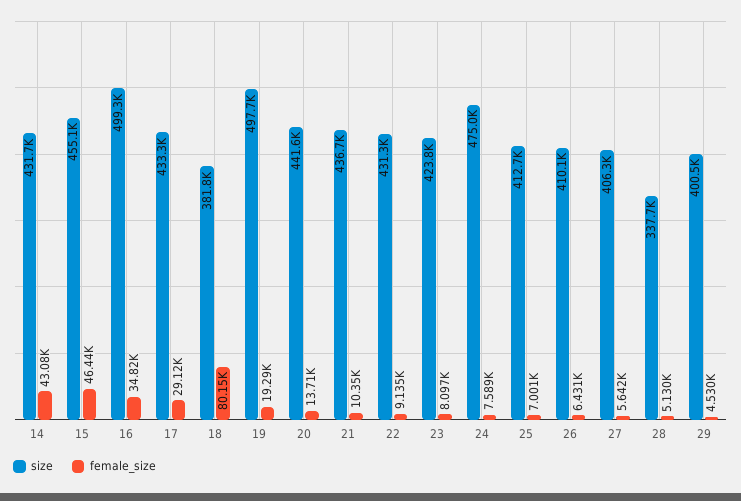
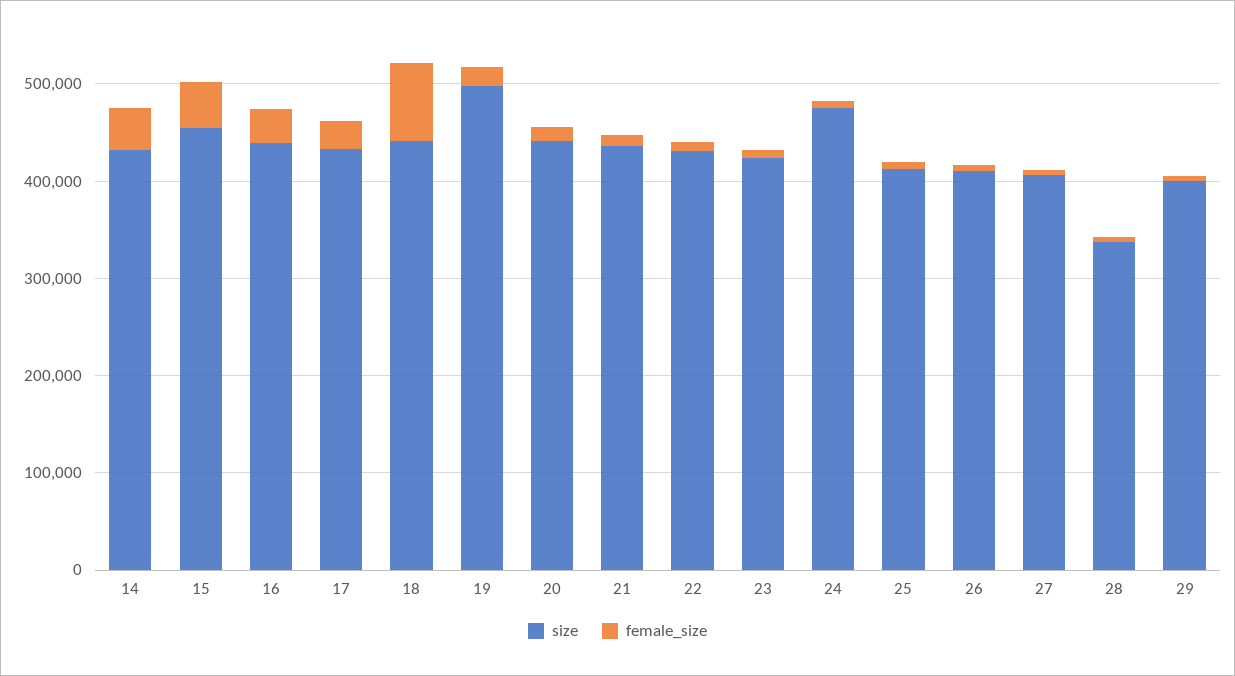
size, 16: 499300 -> 440000
size, 18: 381800 -> 440000

